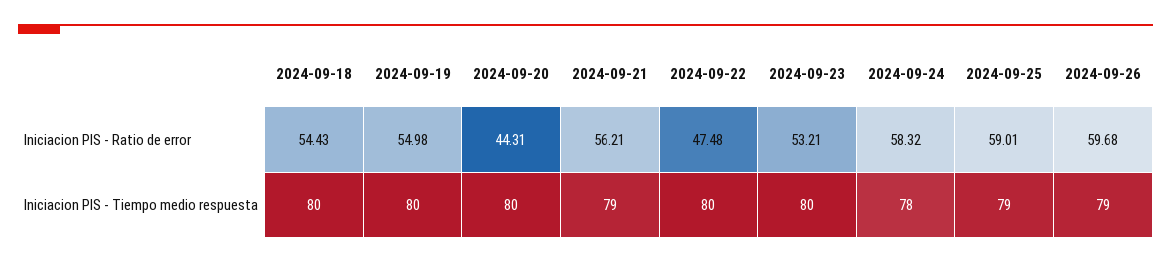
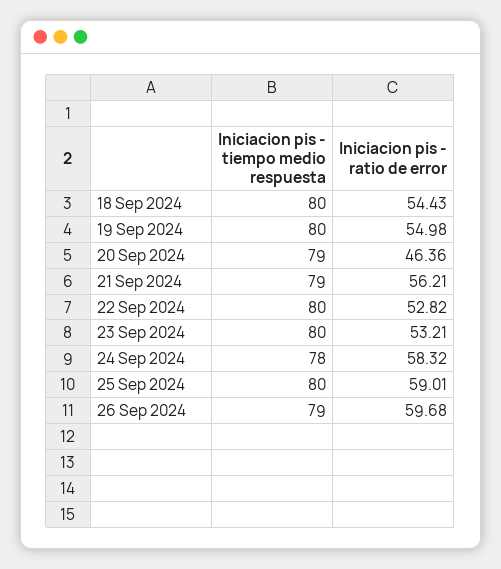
2024-09-20, Iniciacion PIS - Ratio de error: 44.31 -> 46.36
2024-09-22, Iniciacion PIS - Ratio de error: 47.48 -> 52.82
2024-09-20, Iniciacion PIS - Tiempo medio respuesta: 80 -> 79
2024-09-25, Iniciacion PIS - Tiempo medio respuesta: 79 -> 80

